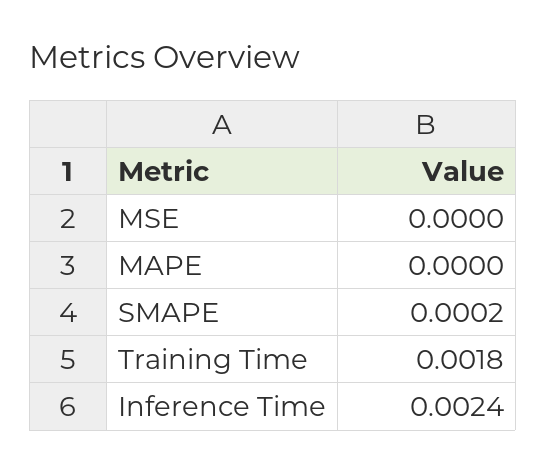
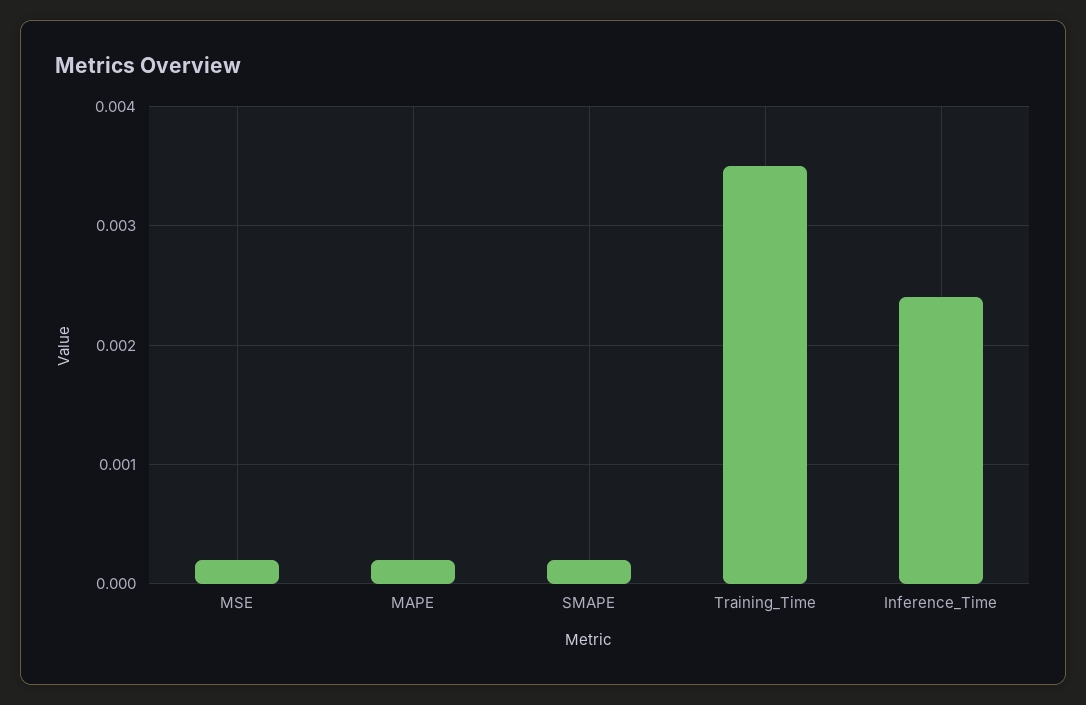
MSE: 0 -> 0.0002
MAPE: 0 -> 0.0002
Training Time: 0.0018 -> 0.0035

